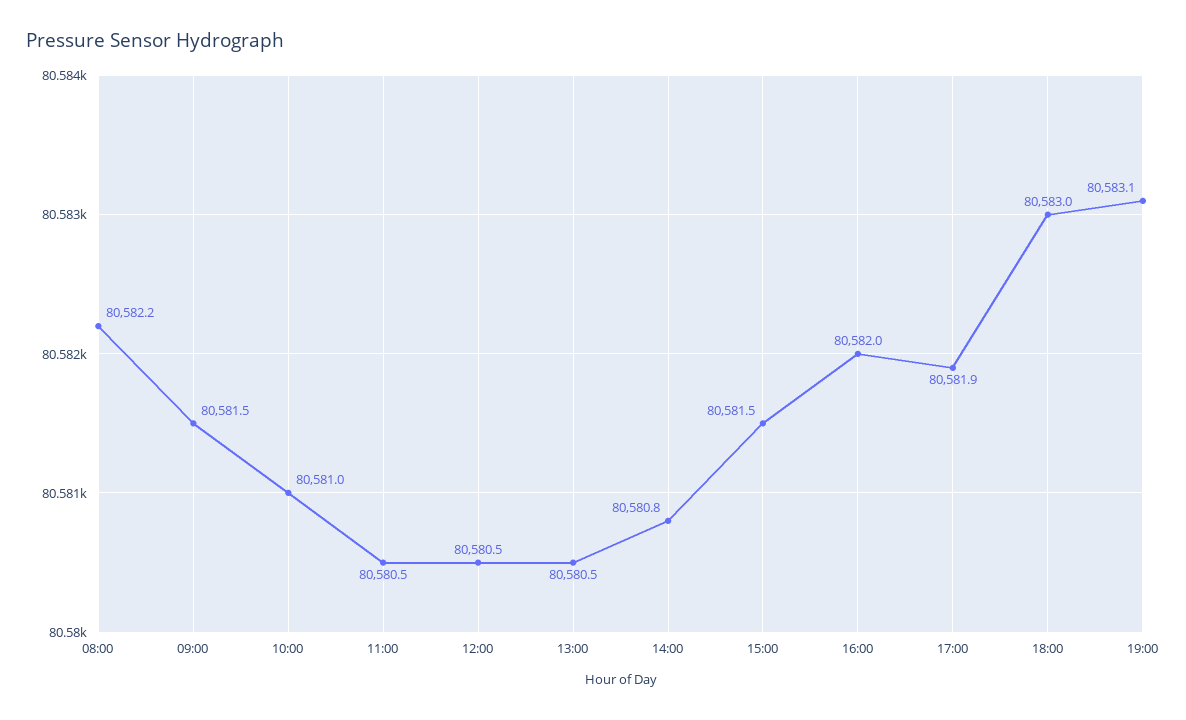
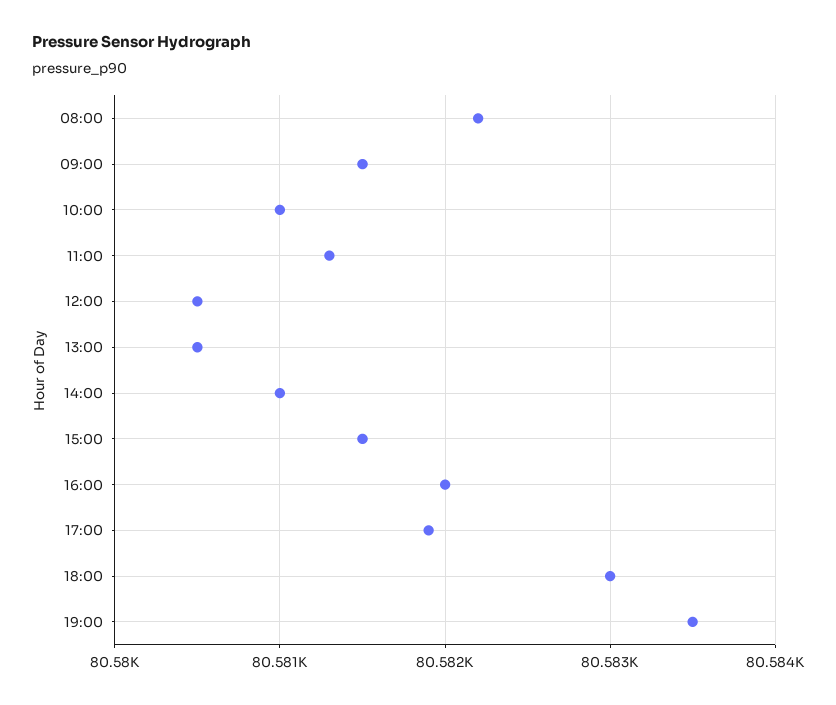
11:00: 80580.5 -> 80581.3
14:00: 80580.8 -> 80581
19:00: 80583.1 -> 80583.5

